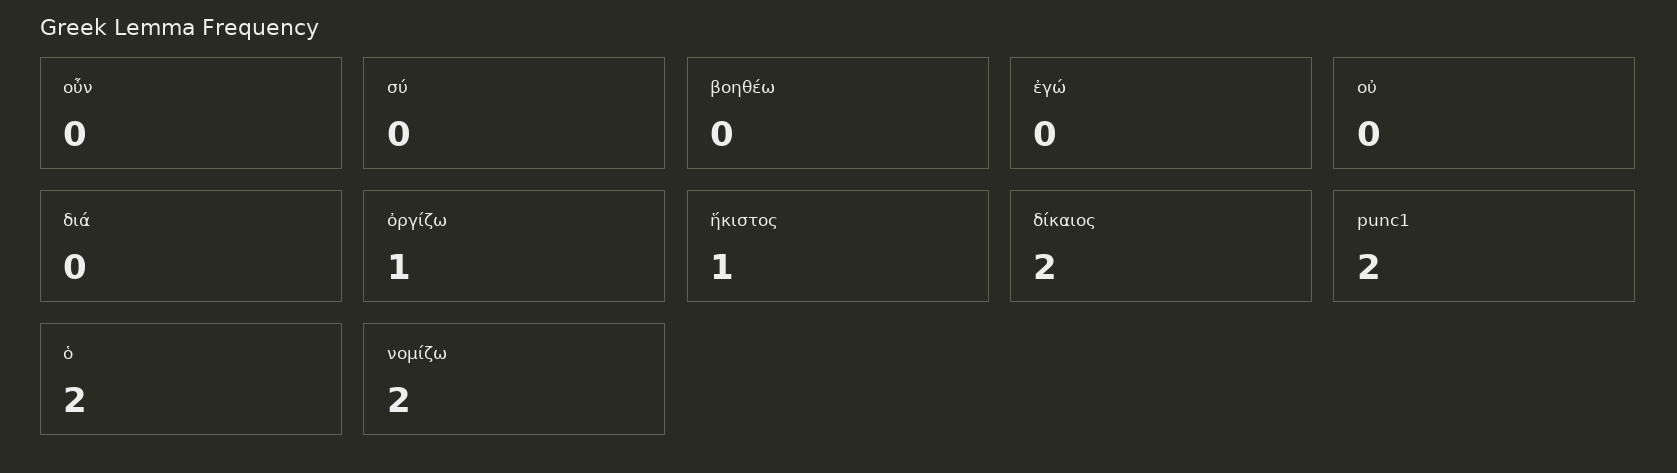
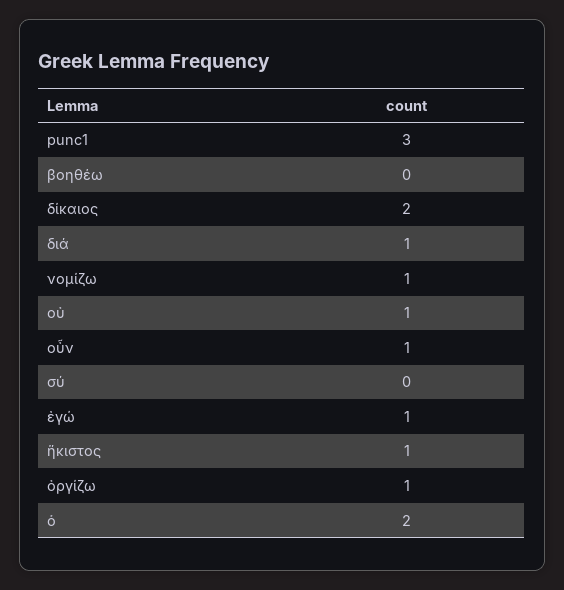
οὖν: 0 -> 1
ἐγώ: 0 -> 1
οὐ: 0 -> 1
διά: 0 -> 1
punc1: 2 -> 3
νομίζω: 2 -> 1

